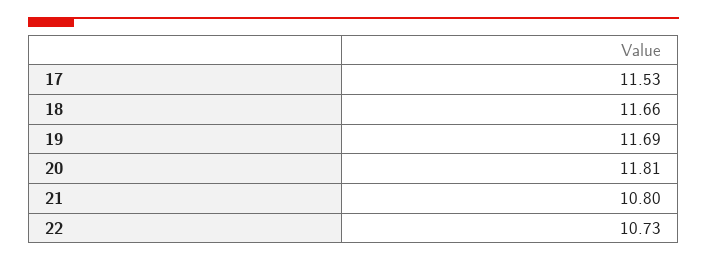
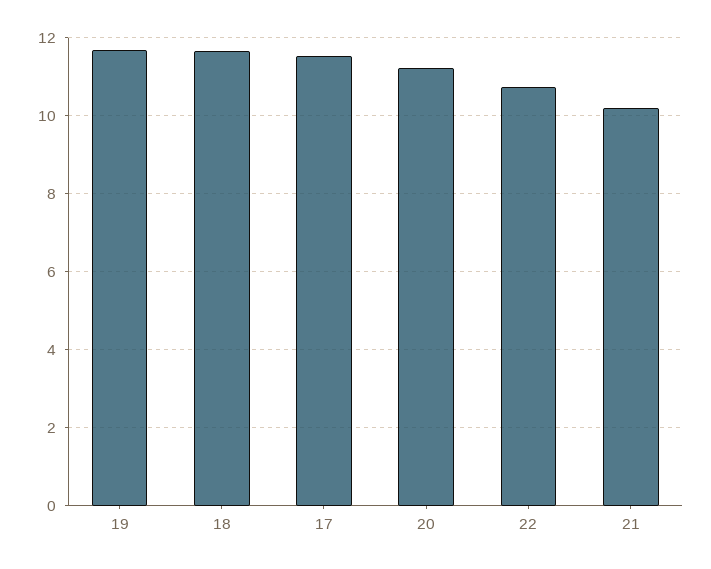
20: 11.81 -> 11.2
21: 10.8 -> 10.2

